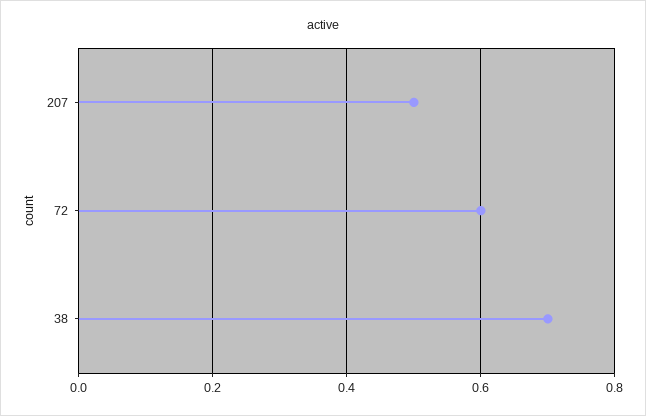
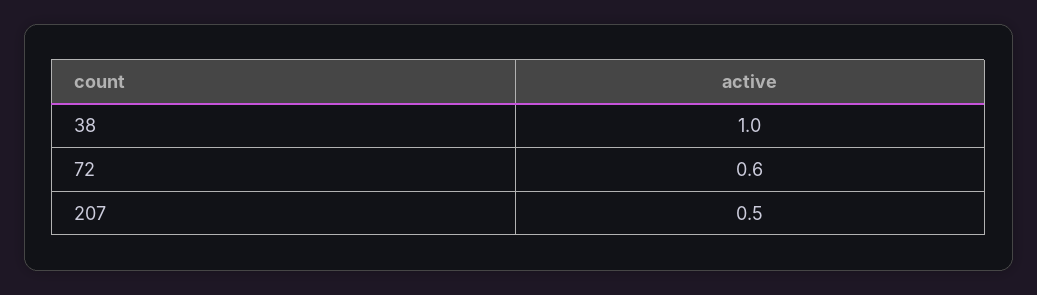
38: 0.7 -> 1

